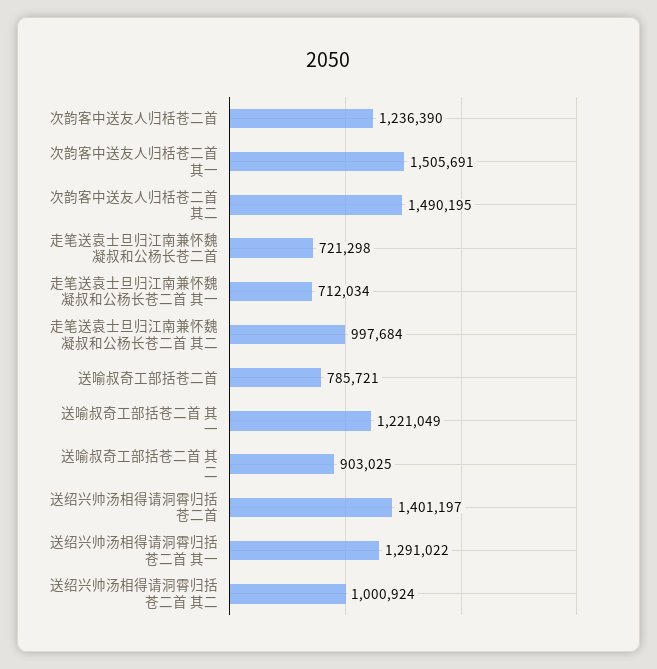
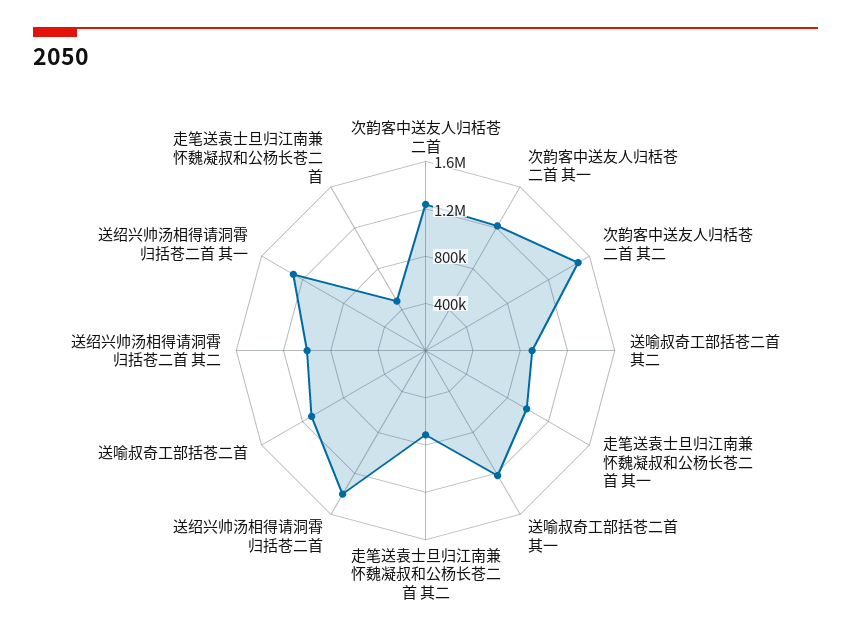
次韵客中送友人归栝苍二首 其一: 1505691 -> 1200000
走笔送袁士旦归江南兼怀魏凝叔和公杨长苍二首: 721298 -> 500000
走笔送袁士旦归江南兼怀魏凝叔和公杨长苍二首 其一: 712034 -> 1000000
走笔送袁士旦归江南兼怀魏凝叔和公杨长苍二首 其二: 997684 -> 700000
送喻叔奇工部括苍二首: 785721 -> 1100000

